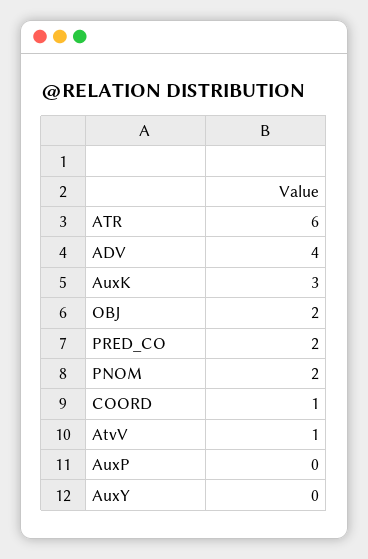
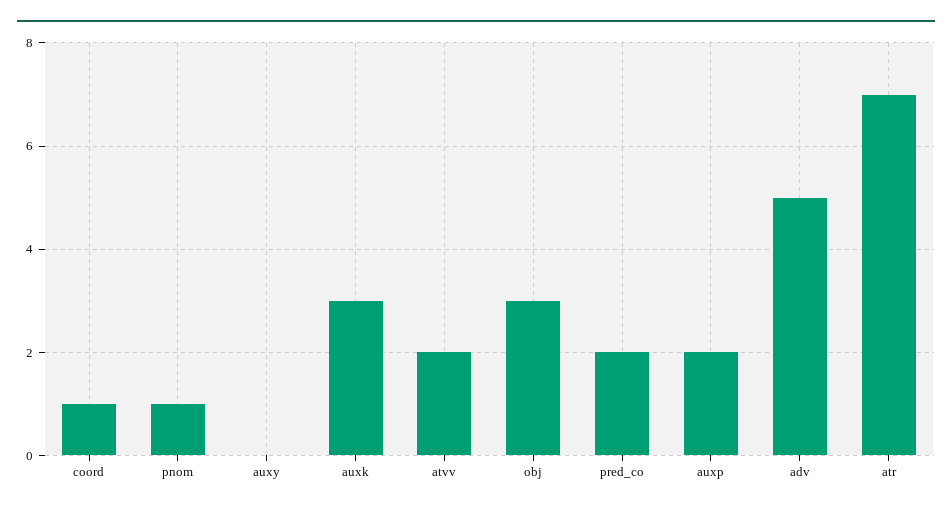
ATR: 6 -> 7
ADV: 4 -> 5
OBJ: 2 -> 3
PNOM: 2 -> 1
AtvV: 1 -> 2
AuxP: 0 -> 2

